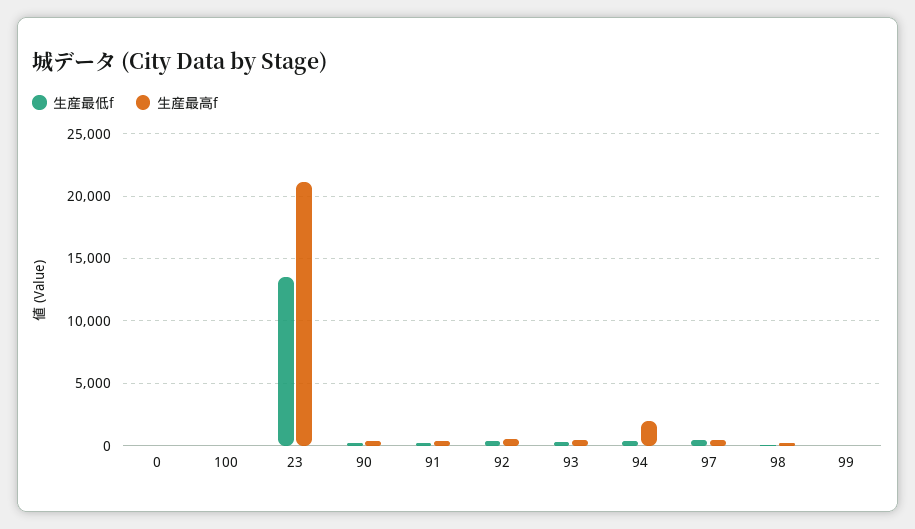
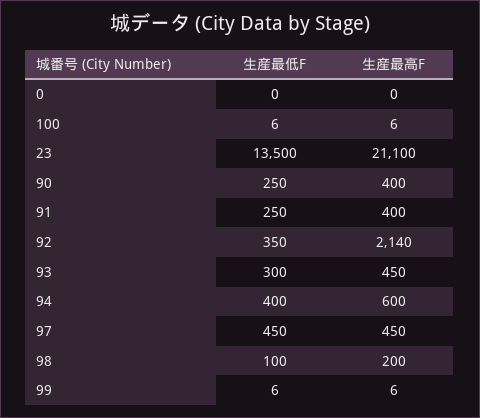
生産最高f, 92: 500 -> 2140
生産最高f, 94: 2000 -> 600

